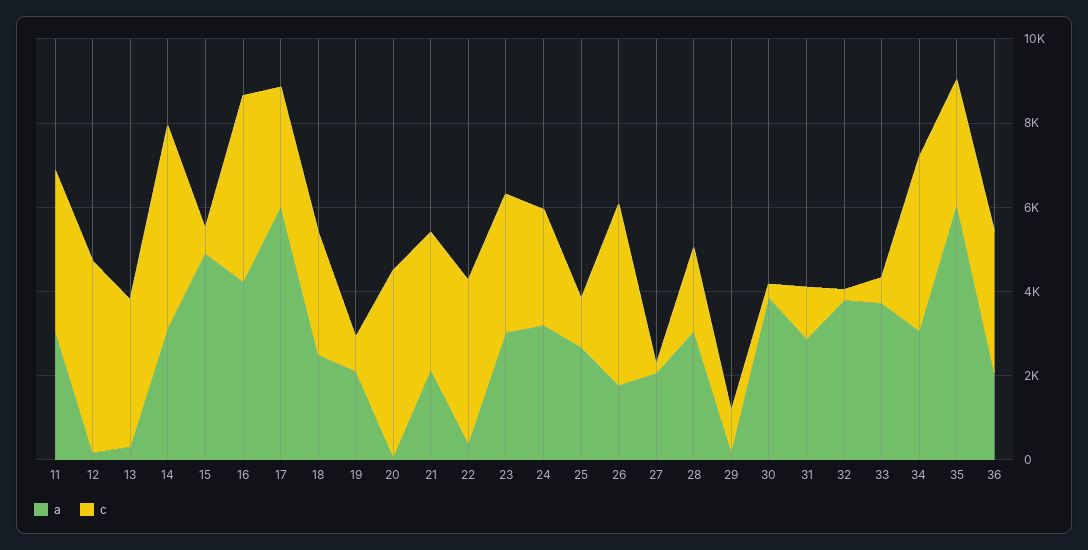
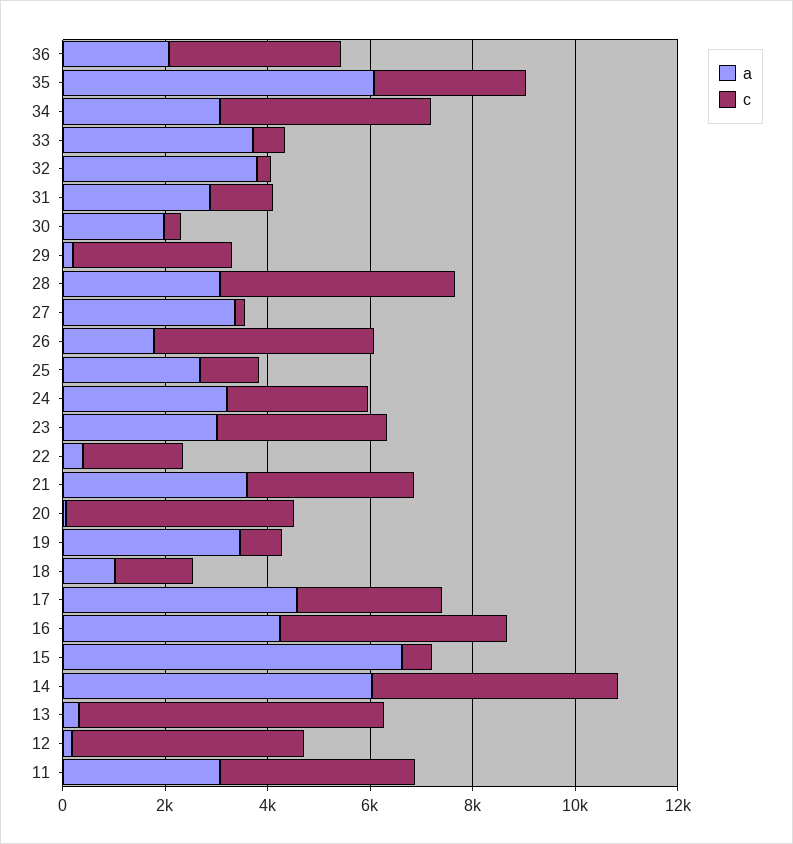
c, 13: 3500 -> 6000
a, 14: 3000 -> 6000
a, 15: 5000 -> 6500
a, 17: 6000 -> 4500
a, 18: 2500 -> 1000
c, 18: 3000 -> 1500
a, 19: 2000 -> 3500
a, 21: 2000 -> 3500
c, 22: 4000 -> 2000
a, 27: 2000 -> 3500
c, 28: 2000 -> 4500
c, 29: 1000 -> 3000
a, 30: 4000 -> 2000

